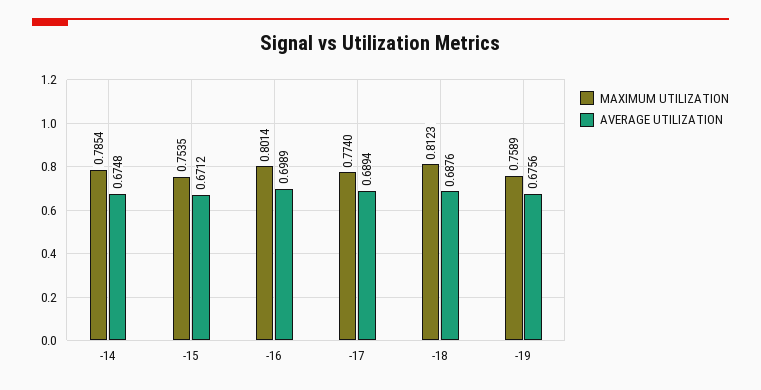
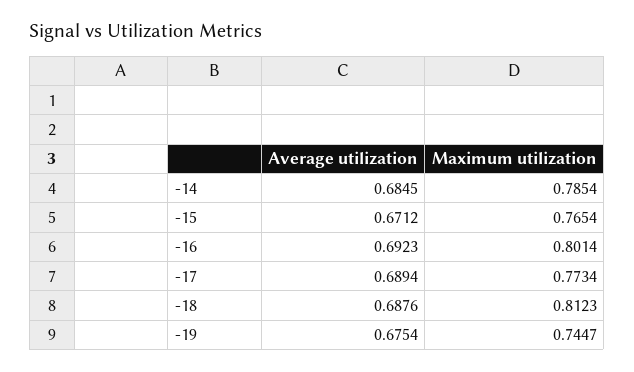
AVERAGE UTILIZATION, -14: 0.6748 -> 0.6845
MAXIMUM UTILIZATION, -15: 0.7535 -> 0.7654
AVERAGE UTILIZATION, -16: 0.6989 -> 0.6923
MAXIMUM UTILIZATION, -17: 0.774 -> 0.7734
MAXIMUM UTILIZATION, -19: 0.7589 -> 0.7447
AVERAGE UTILIZATION, -19: 0.6756 -> 0.6754

